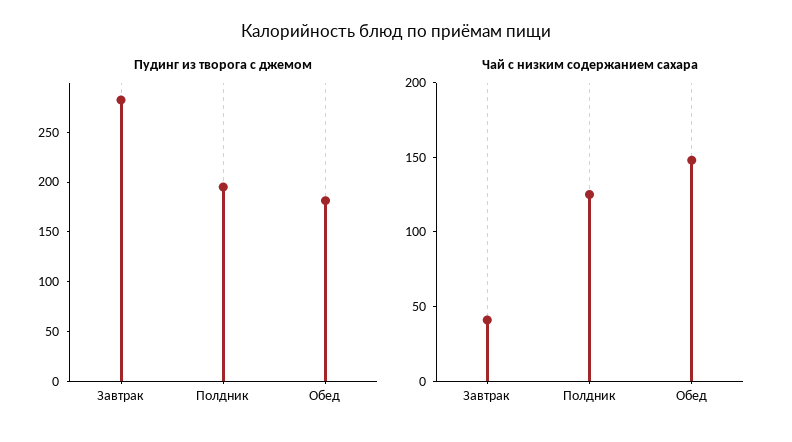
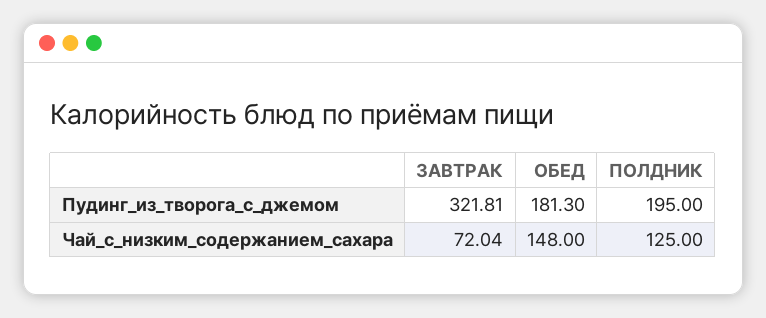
Пудинг из творога с джемом, Завтрак: 280 -> 321.81
Чай с низким содержанием сахара, Завтрак: 40 -> 72.04

